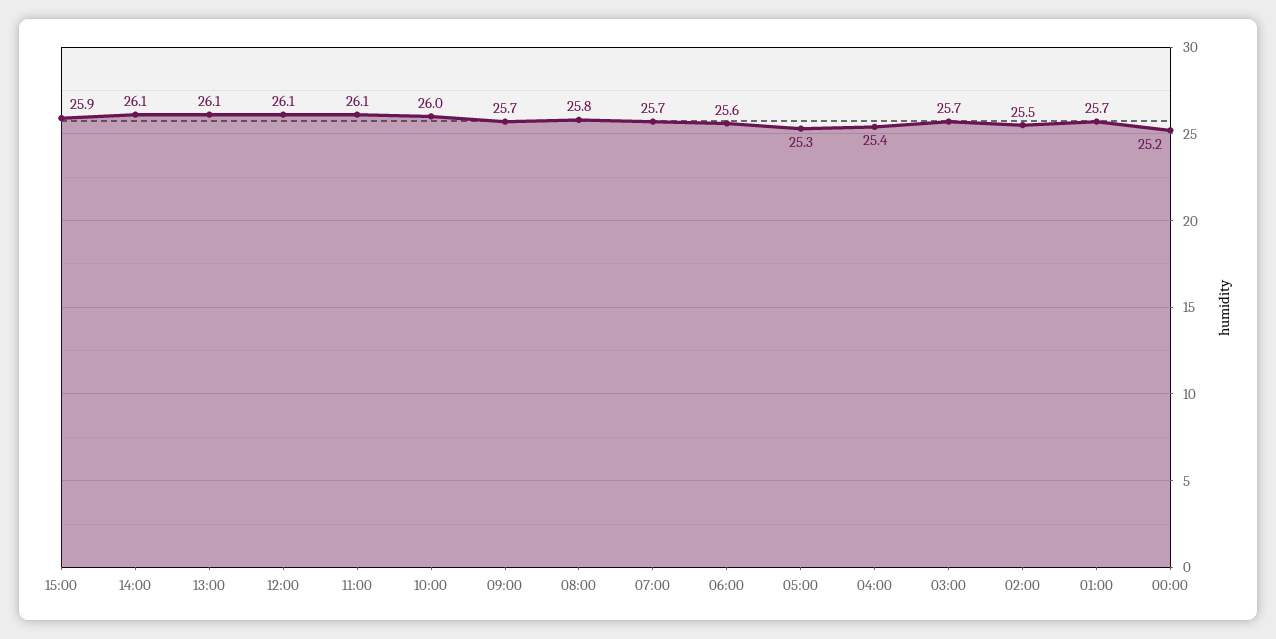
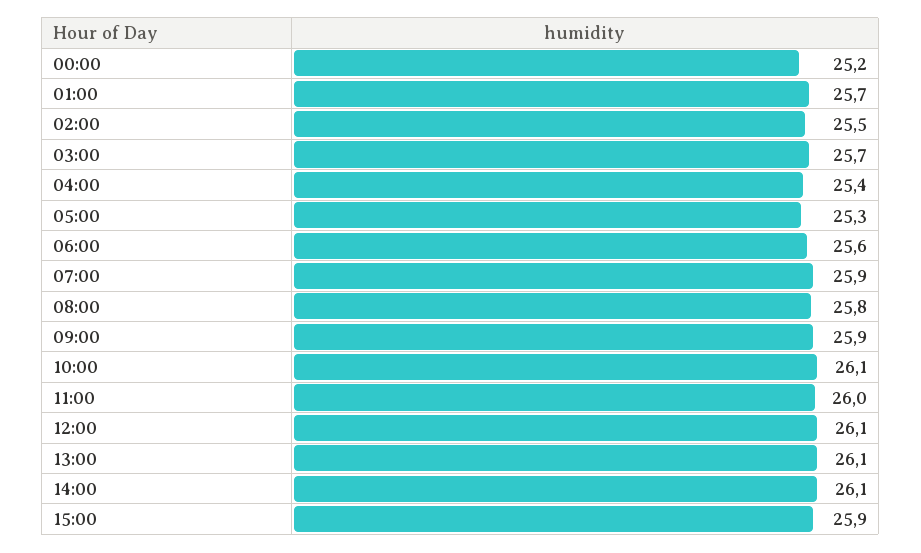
11:00: 26.1 -> 26
10:00: 26 -> 26.1
09:00: 25.7 -> 25.9
07:00: 25.7 -> 25.9

